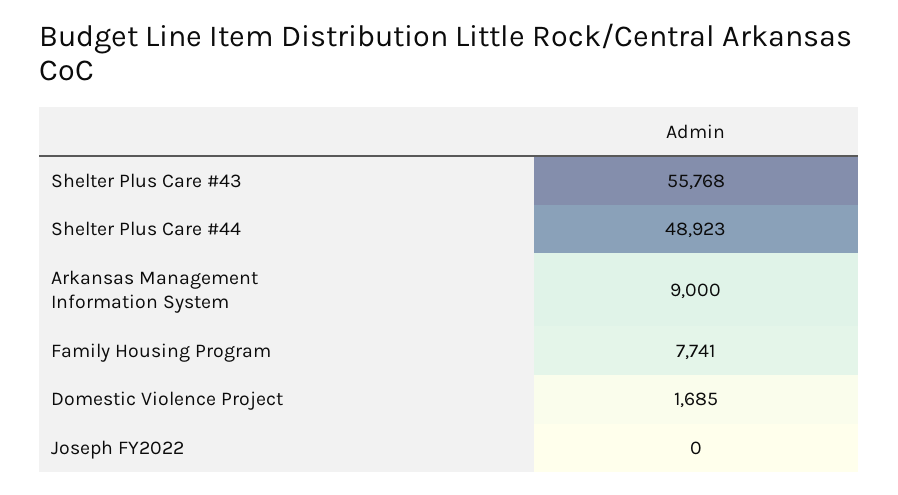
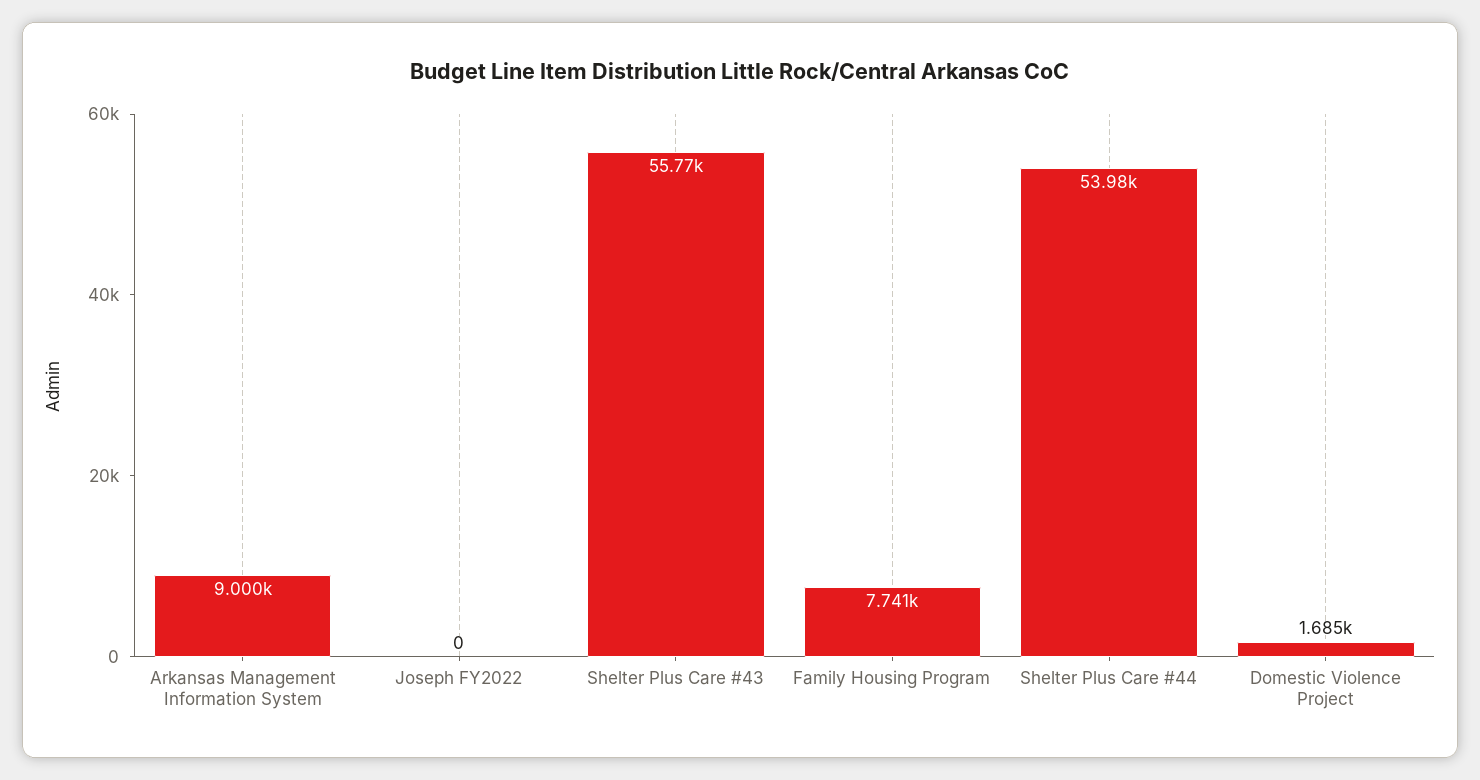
Shelter Plus Care #44: 48923 -> 53980

